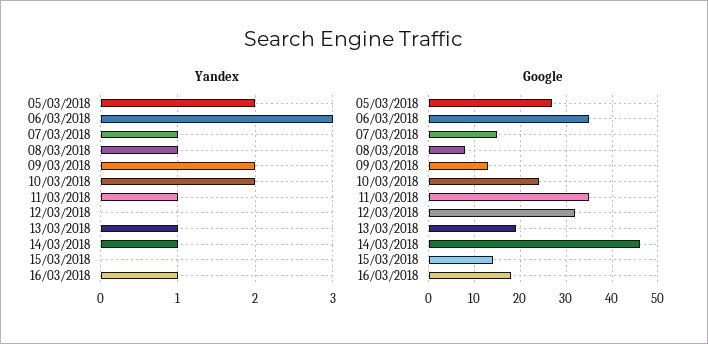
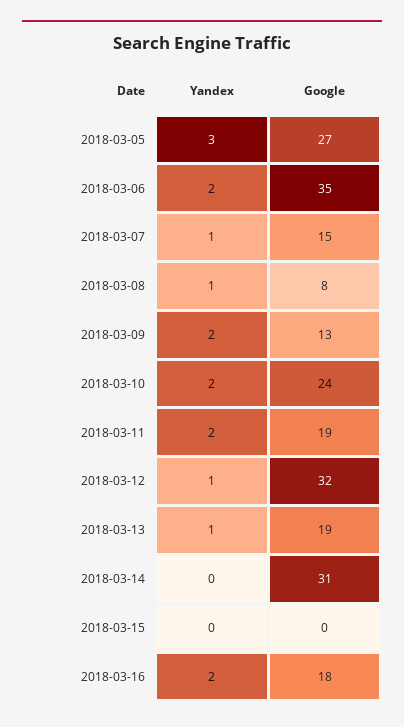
Yandex, 05/03/2018: 2 -> 3
Yandex, 06/03/2018: 3 -> 2
Yandex, 11/03/2018: 1 -> 2
Yandex, 12/03/2018: 0 -> 1
Yandex, 14/03/2018: 1 -> 0
Yandex, 16/03/2018: 1 -> 2
Google, 11/03/2018: 35 -> 19
Google, 14/03/2018: 45 -> 31
Google, 15/03/2018: 15 -> 0

